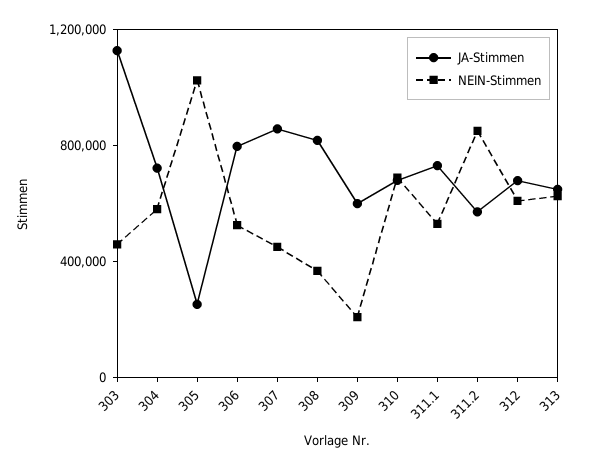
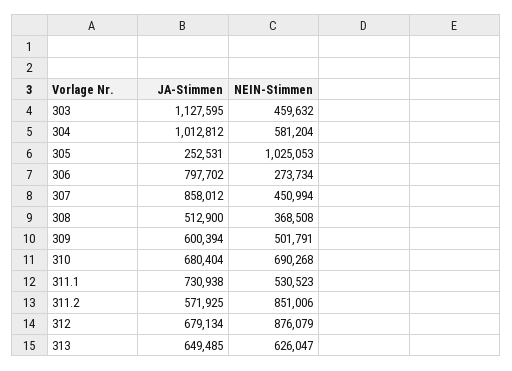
JA-Stimmen, 304: 700000 -> 1012812
NEIN-Stimmen, 306: 500000 -> 273734
JA-Stimmen, 308: 800000 -> 512900
NEIN-Stimmen, 309: 200000 -> 501791
NEIN-Stimmen, 312: 600000 -> 876079

